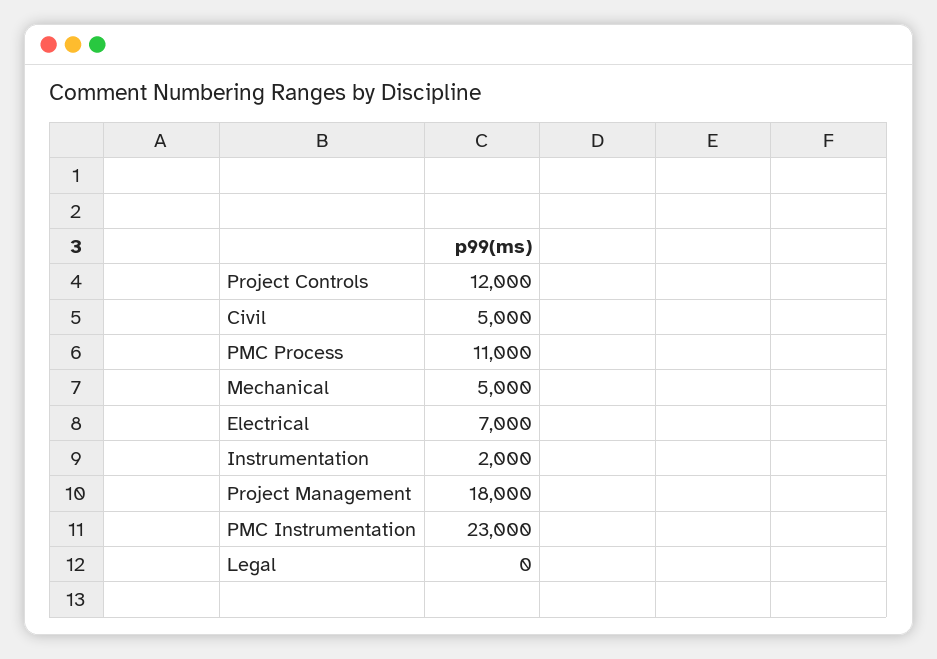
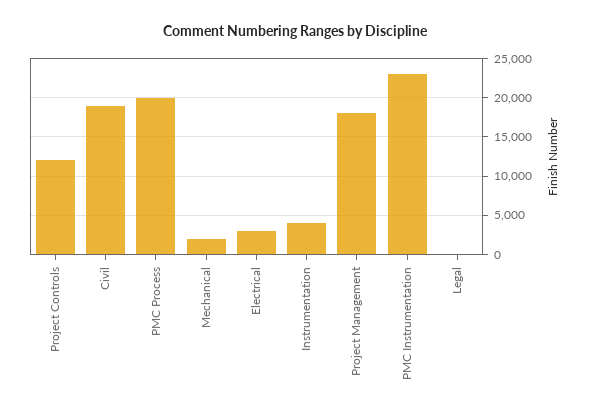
Civil: 5000 -> 19000
PMC Process: 11000 -> 20000
Mechanical: 5000 -> 2000
Electrical: 7000 -> 3000
Instrumentation: 2000 -> 4000

